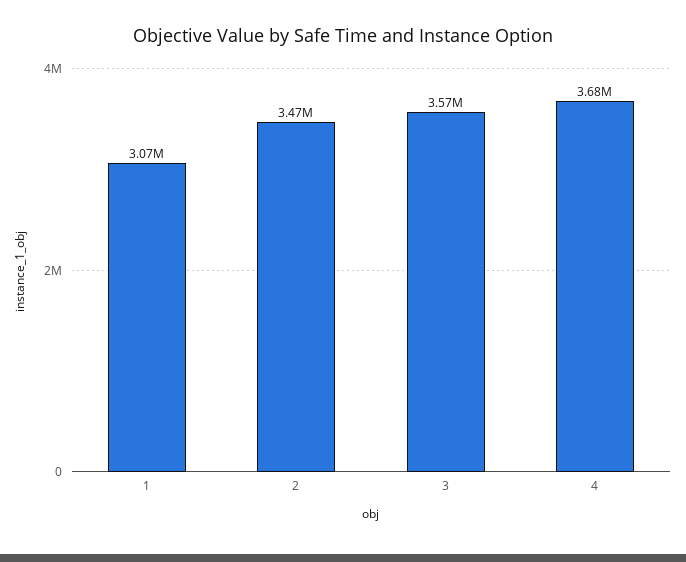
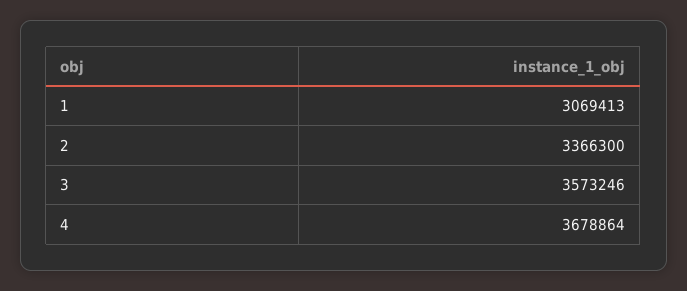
2: 3470000 -> 3366300

